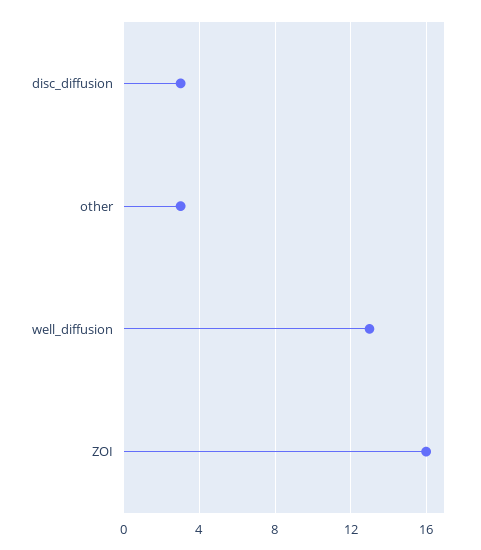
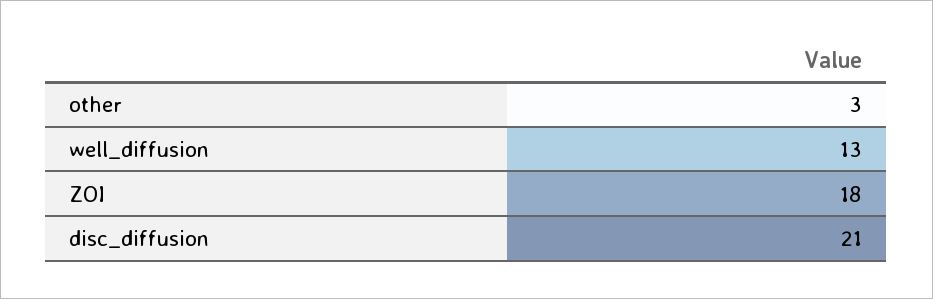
disc_diffusion: 3 -> 21
ZOI: 16 -> 18

